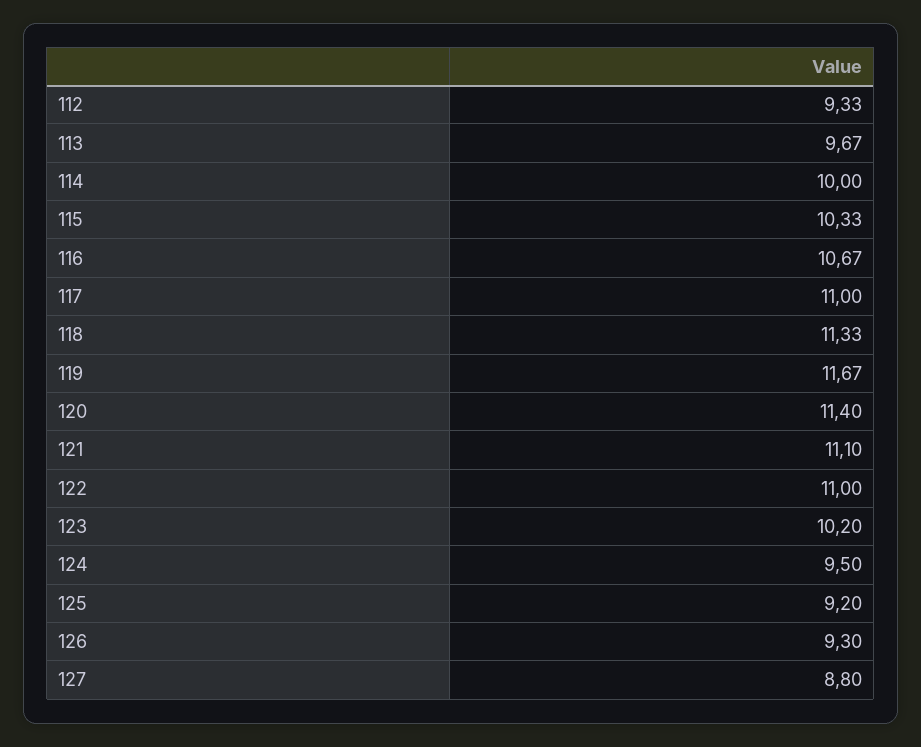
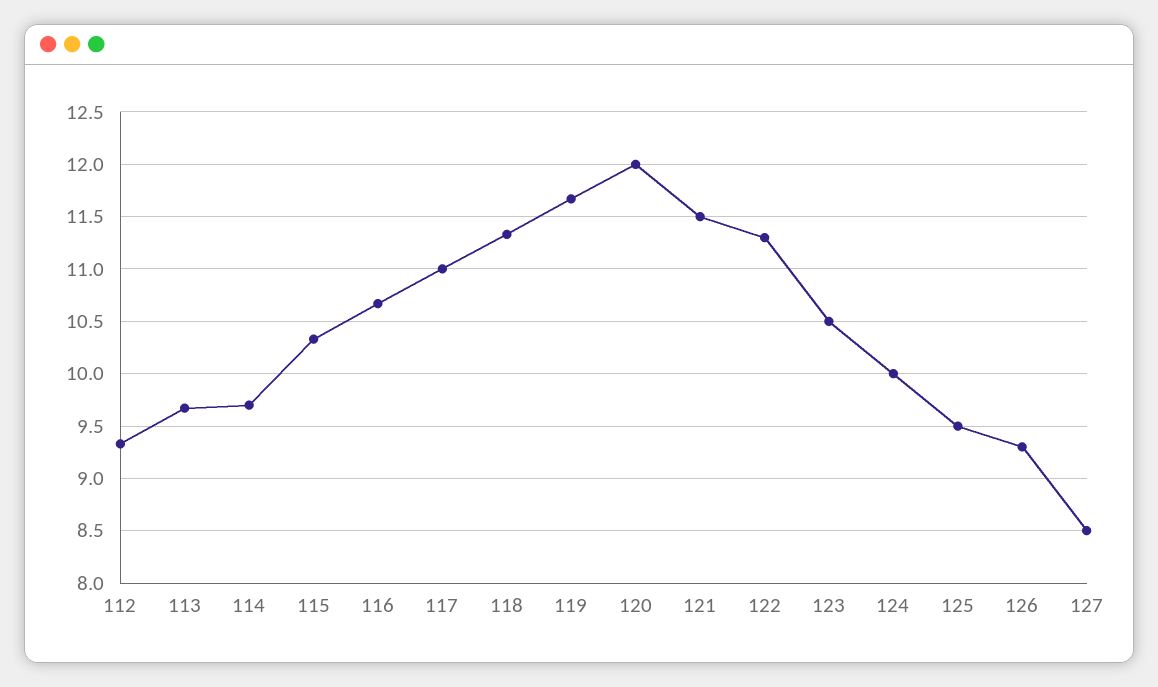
114: 10 -> 9.7
120: 11.4 -> 12
121: 11.1 -> 11.5
122: 11 -> 11.3
123: 10.2 -> 10.5
124: 9.5 -> 10
125: 9.2 -> 9.5
127: 8.8 -> 8.5

